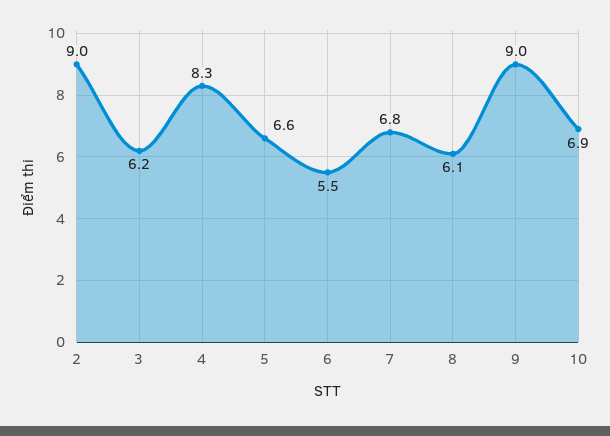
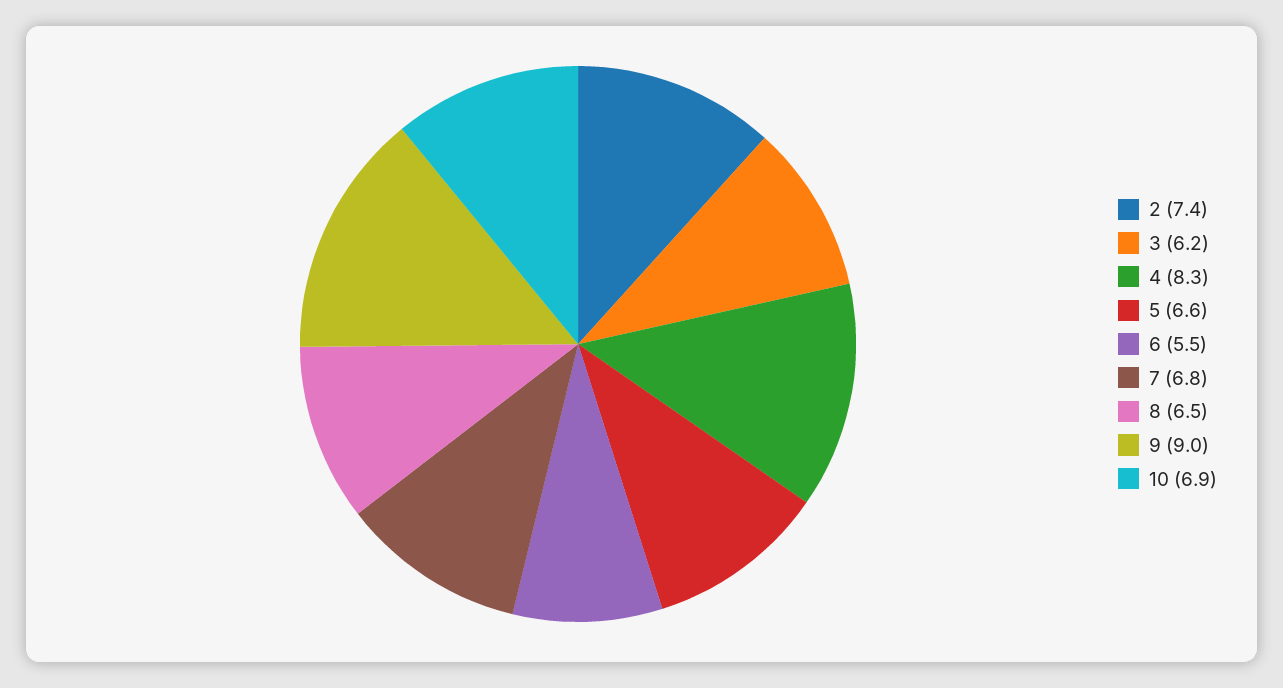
2: 9 -> 7.4
8: 6.1 -> 6.5

